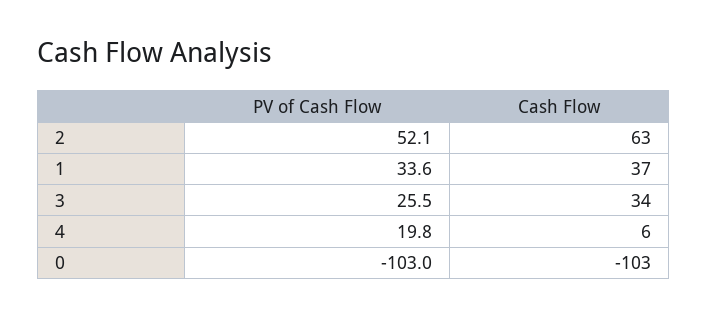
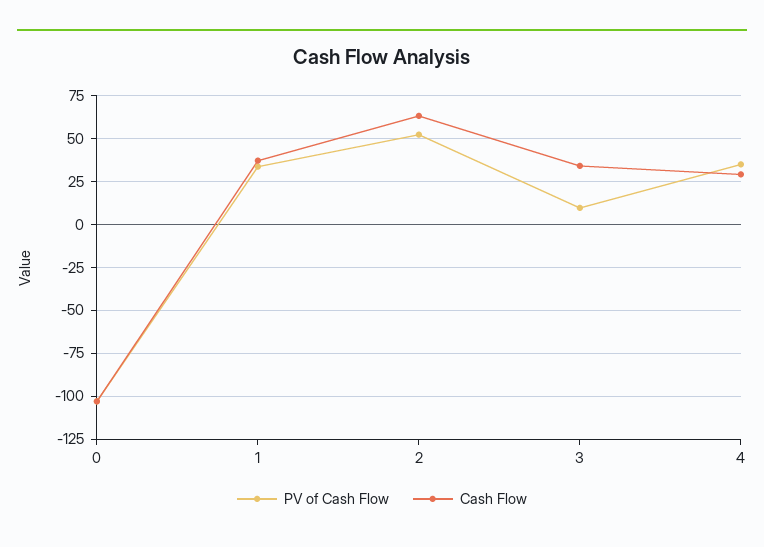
PV of Cash Flow, 3: 25.5 -> 10
PV of Cash Flow, 4: 19.8 -> 35
Cash Flow, 4: 6 -> 30

